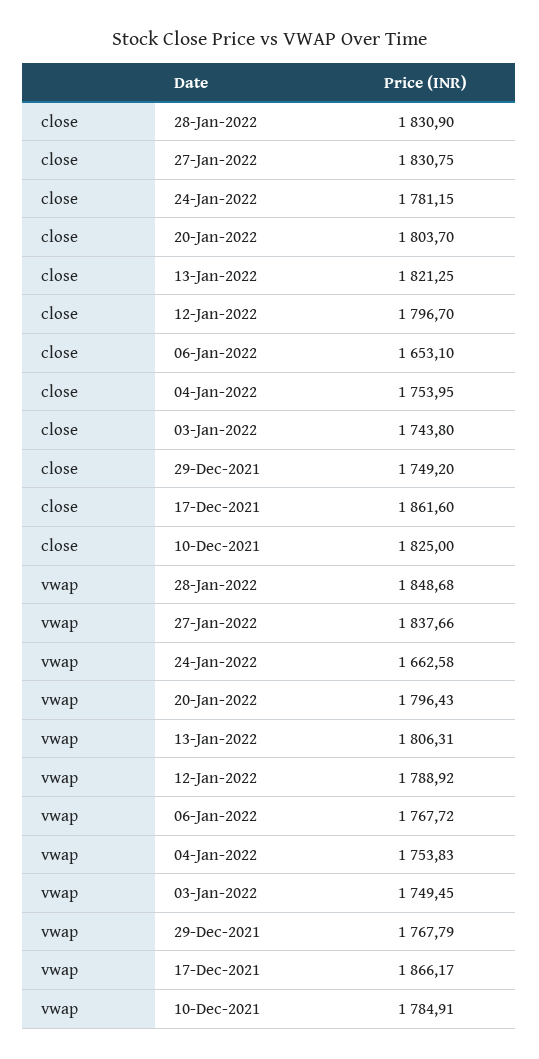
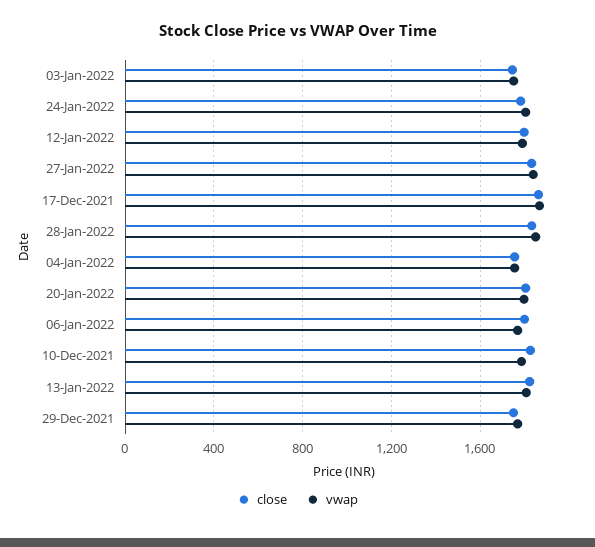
close, 06-Jan-2022: 1653.1 -> 1800
vwap, 24-Jan-2022: 1662.58 -> 1800

